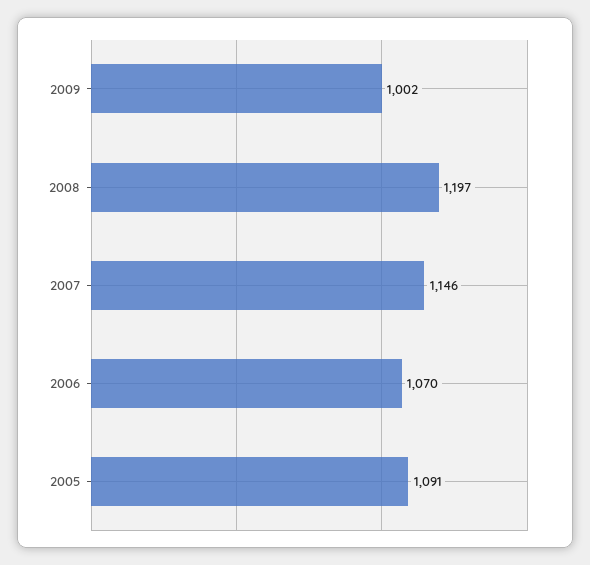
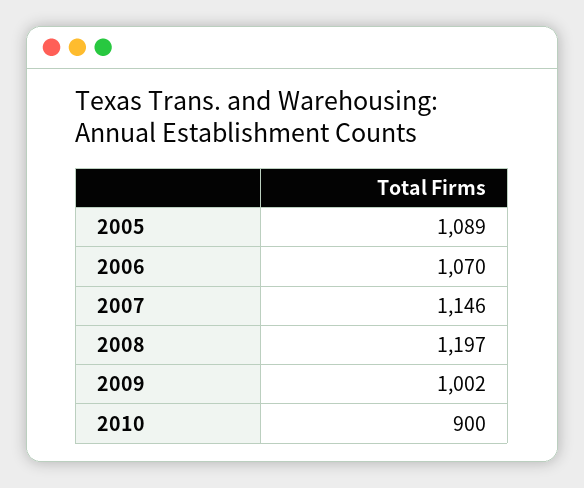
2005: 1091 -> 1089
2010: none -> 900

